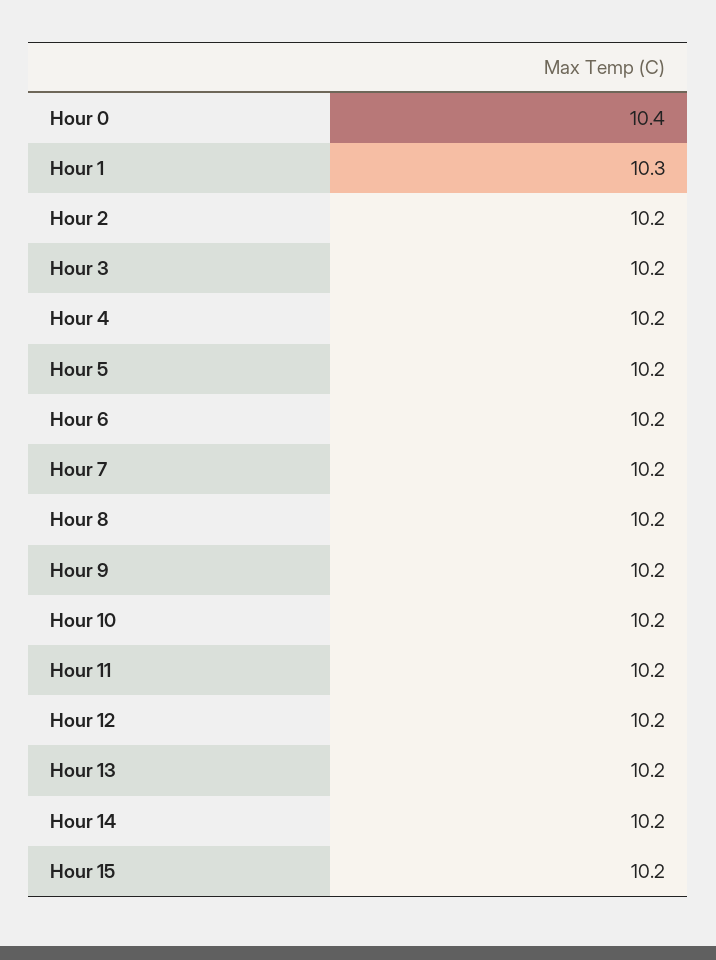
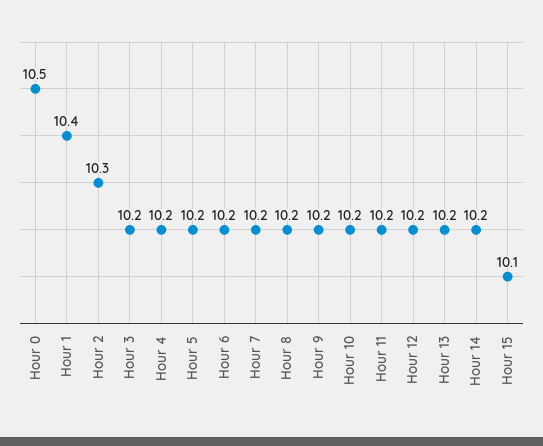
Hour 0: 10.4 -> 10.5
Hour 1: 10.3 -> 10.4
Hour 2: 10.2 -> 10.3
Hour 15: 10.2 -> 10.1

